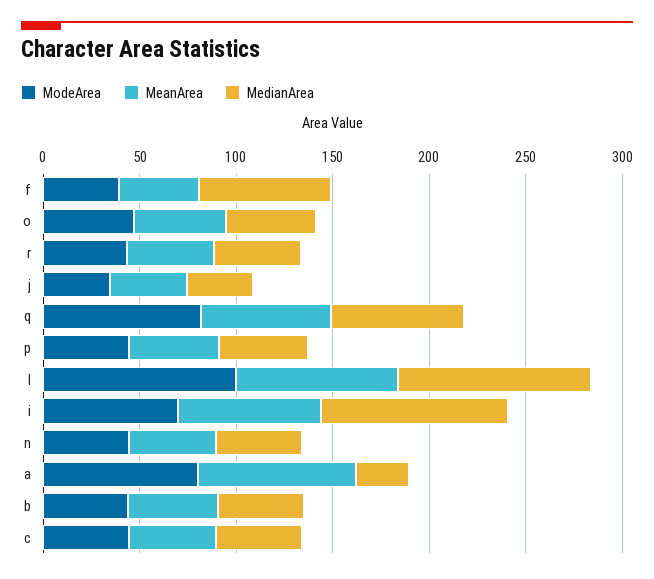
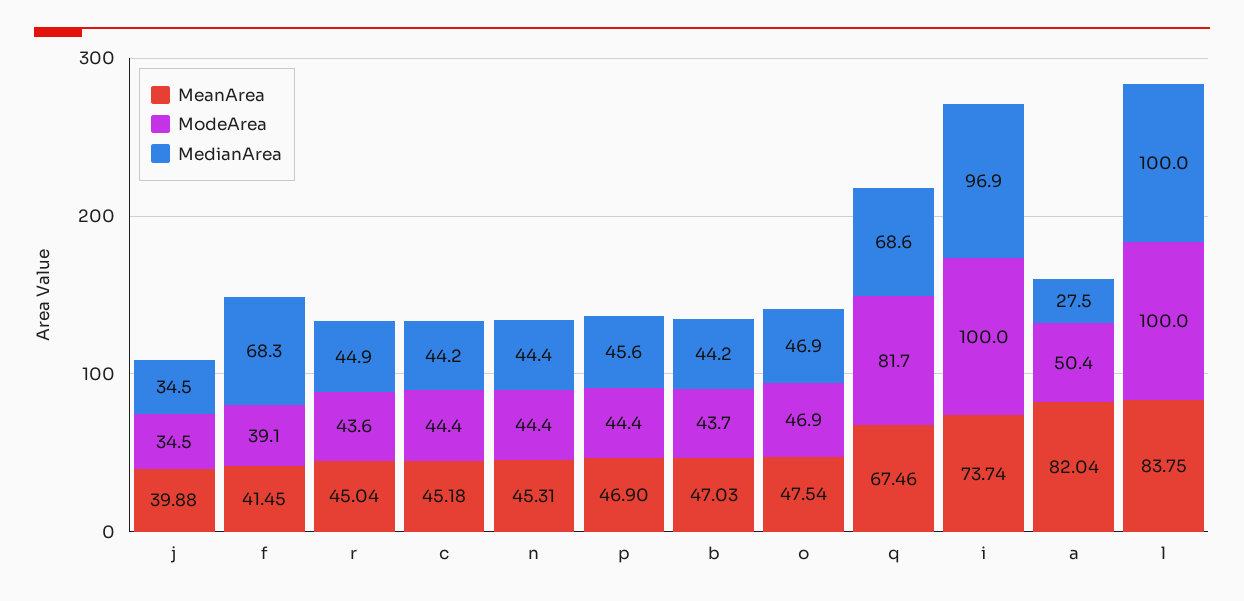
ModeArea, i: 70 -> 100
ModeArea, a: 80 -> 50.4

